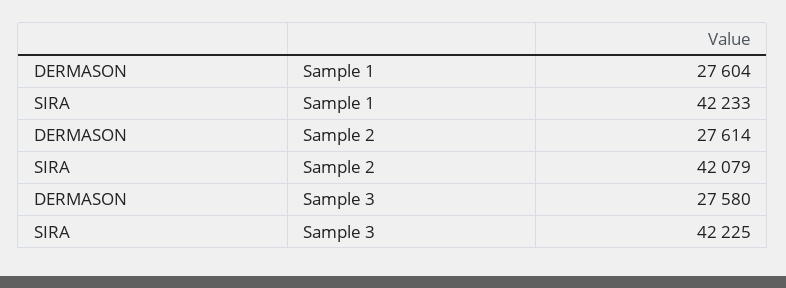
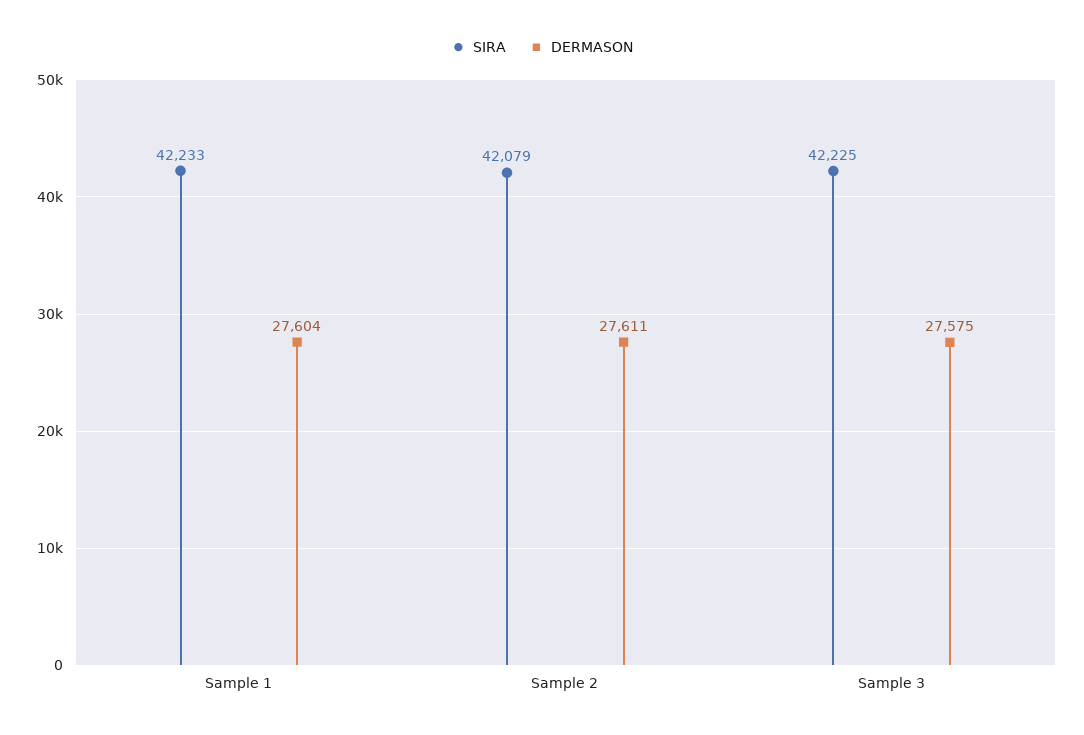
DERMASON, Sample 2: 27614 -> 27611
DERMASON, Sample 3: 27580 -> 27575

